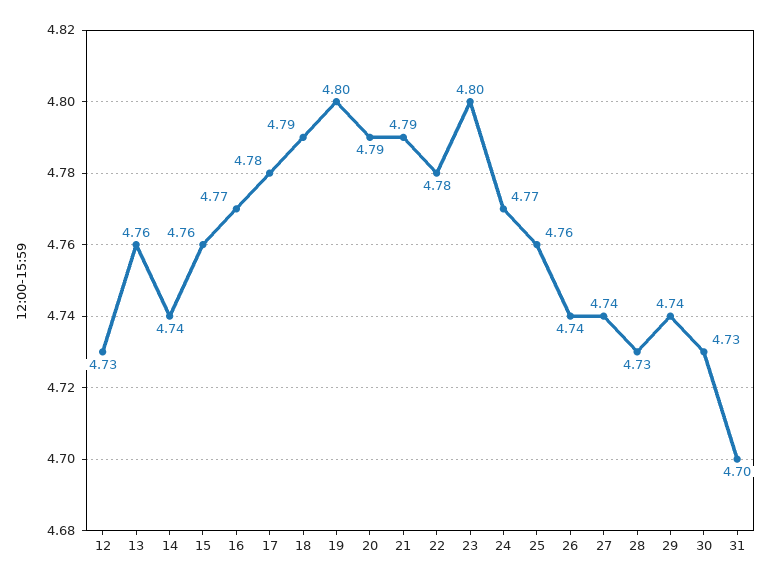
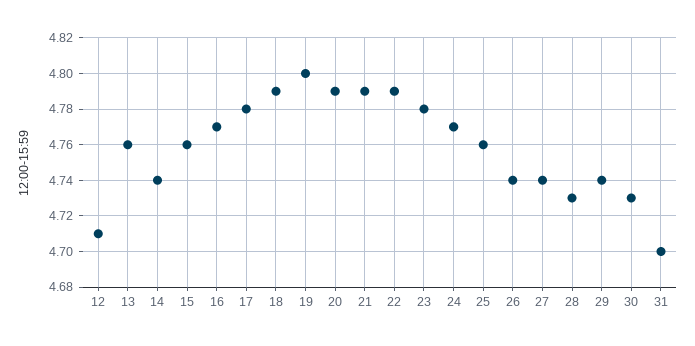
12: 4.73 -> 4.71
22: 4.78 -> 4.79
23: 4.8 -> 4.78

